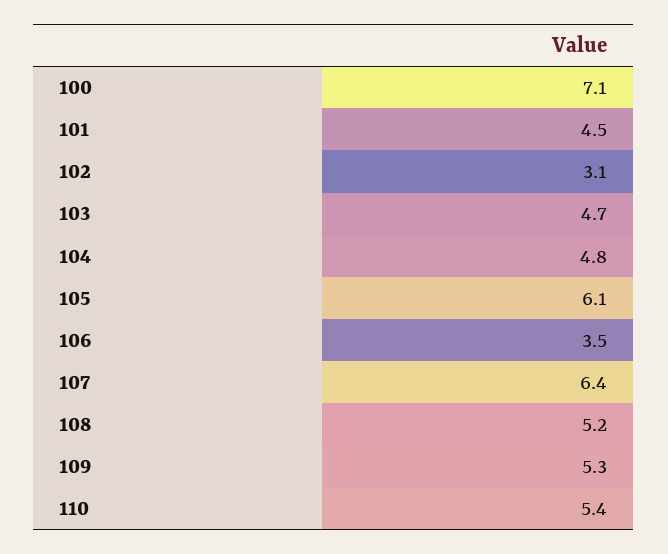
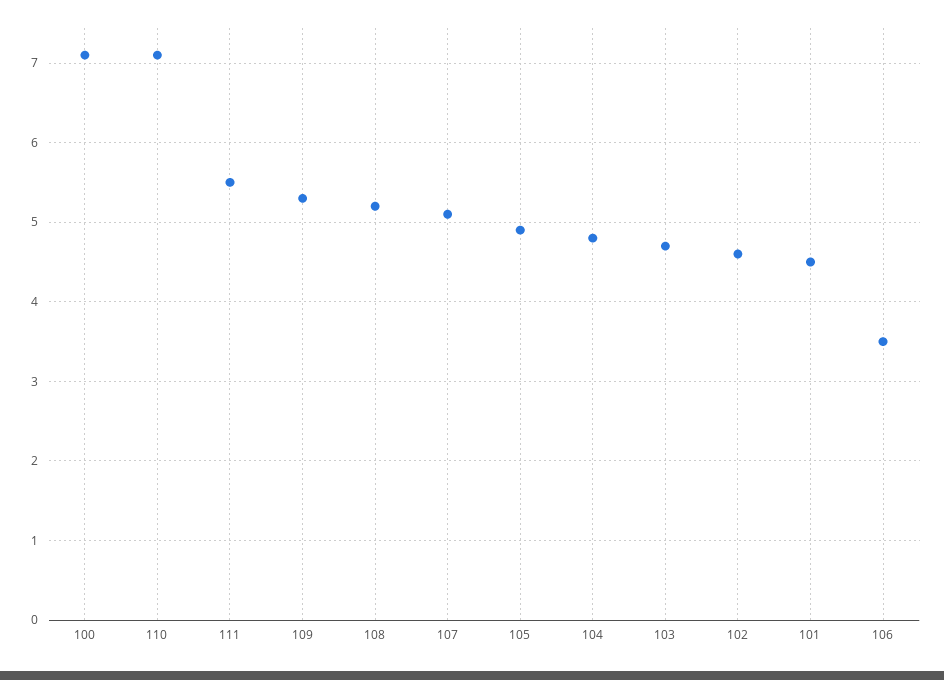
102: 3.1 -> 4.6
105: 6.1 -> 4.9
107: 6.4 -> 5.1
110: 5.4 -> 7.1
111: none -> 5.5

